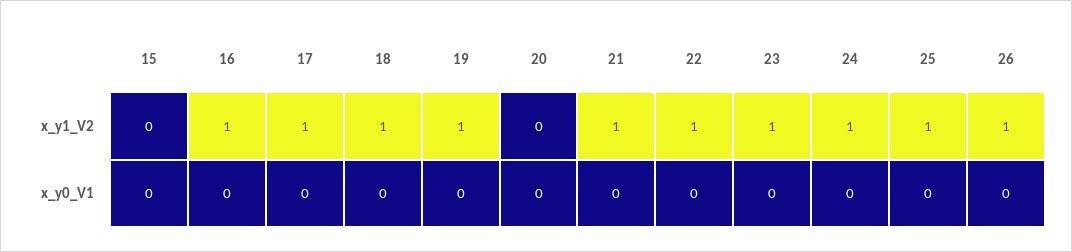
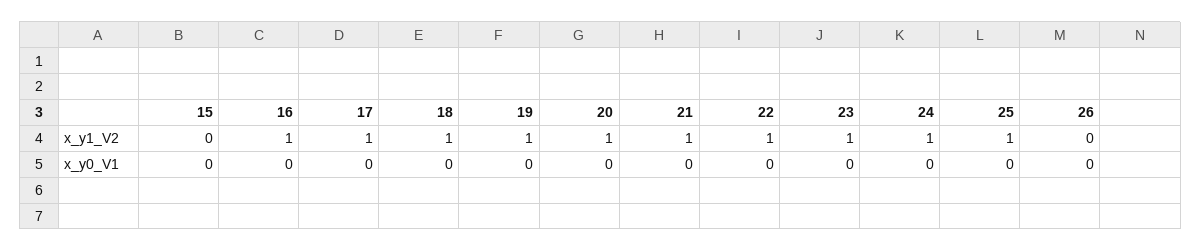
20, x_y1_V2: 0 -> 1
26, x_y1_V2: 1 -> 0

